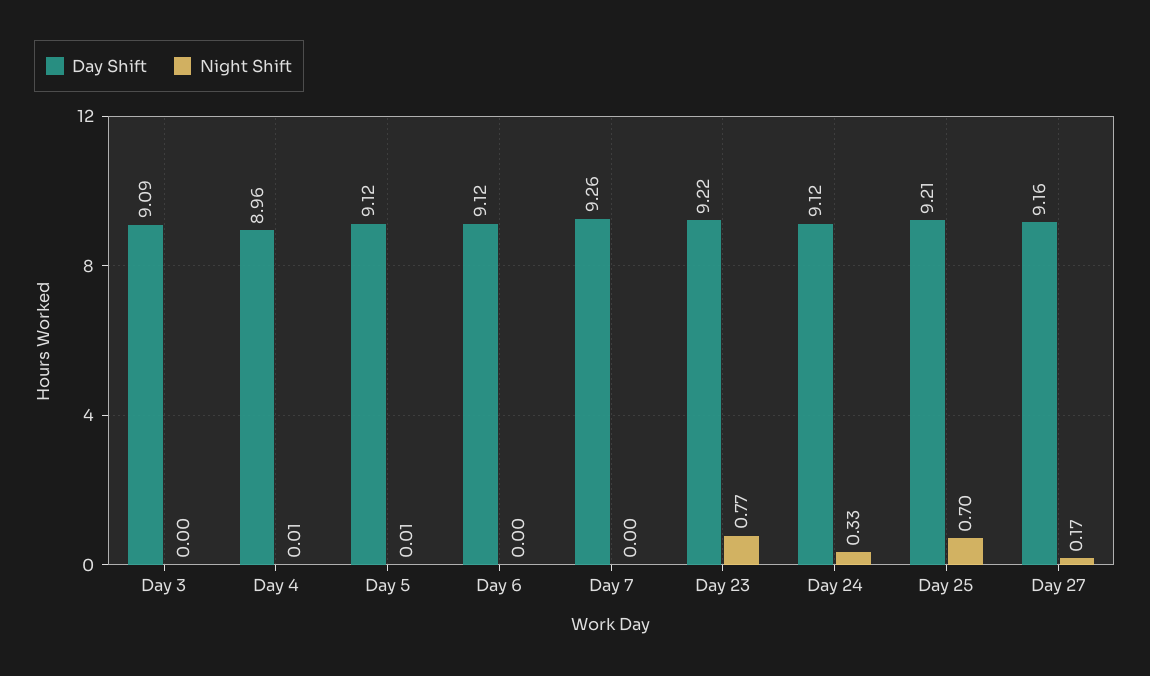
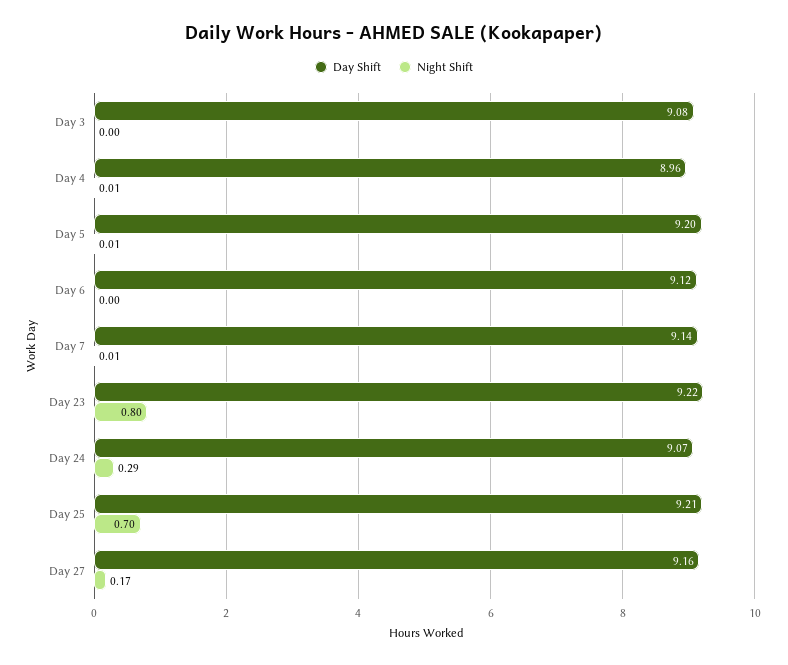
Day Shift, Day 3: 9.09 -> 9.08
Day Shift, Day 5: 9.12 -> 9.2
Day Shift, Day 7: 9.26 -> 9.14
Night Shift, Day 7: 0 -> 0.01
Night Shift, Day 23: 0.77 -> 0.8
Day Shift, Day 24: 9.12 -> 9.07
Night Shift, Day 24: 0.33 -> 0.29

